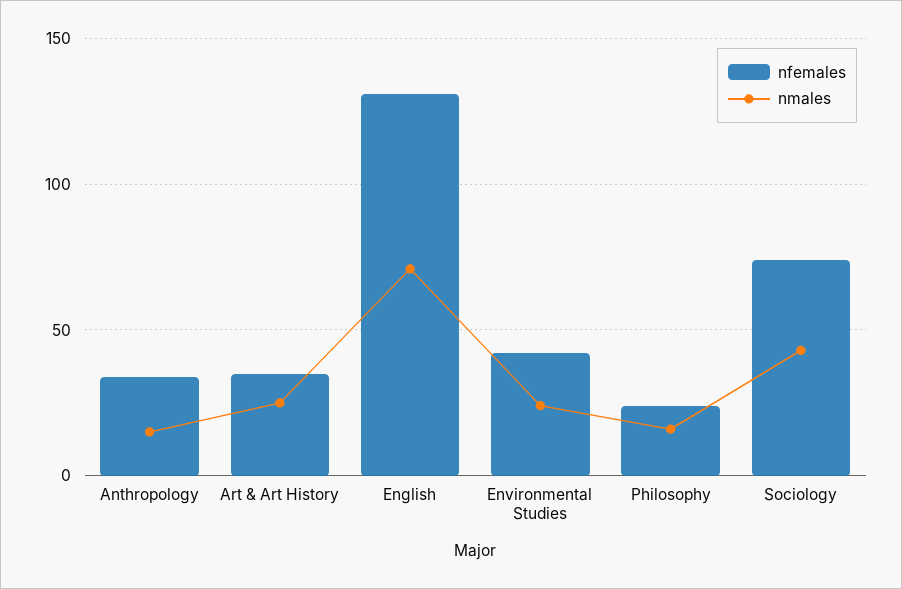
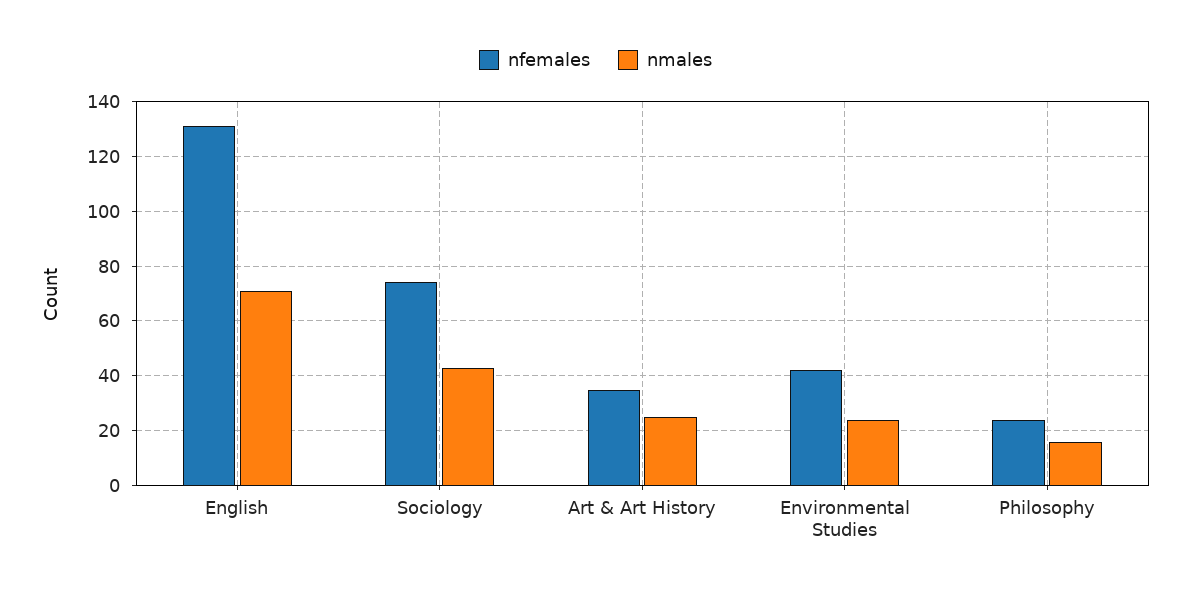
nfemales, Anthropology: 35 -> none
nmales, Anthropology: 15 -> none

